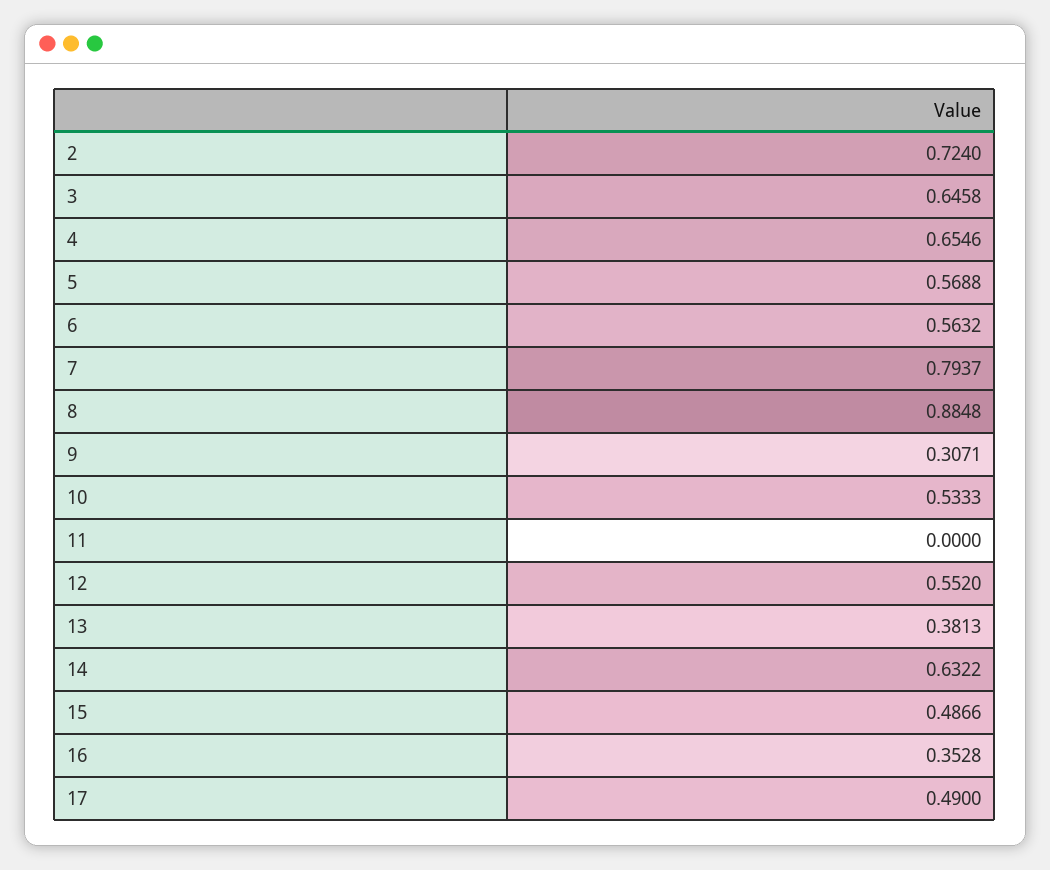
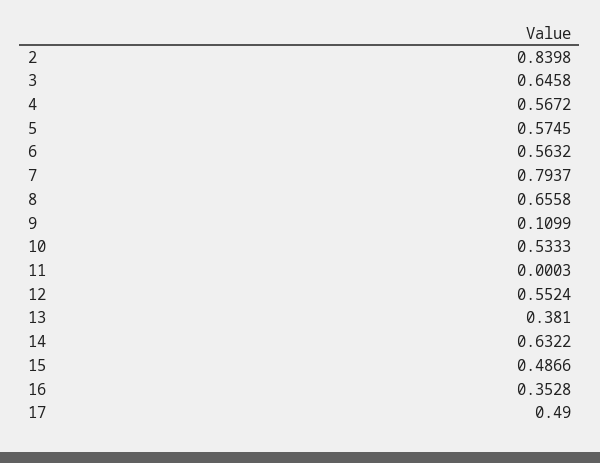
2: 0.724 -> 0.8398
4: 0.6546 -> 0.5672
5: 0.5688 -> 0.5745
8: 0.8848 -> 0.6558
9: 0.3071 -> 0.1099
11: 0 -> 0.0003
12: 0.552 -> 0.5524
13: 0.3813 -> 0.381

